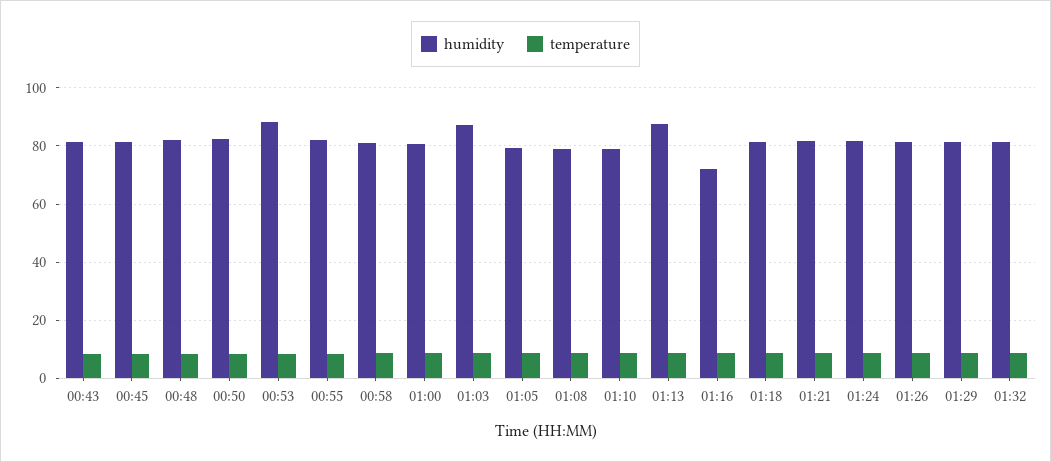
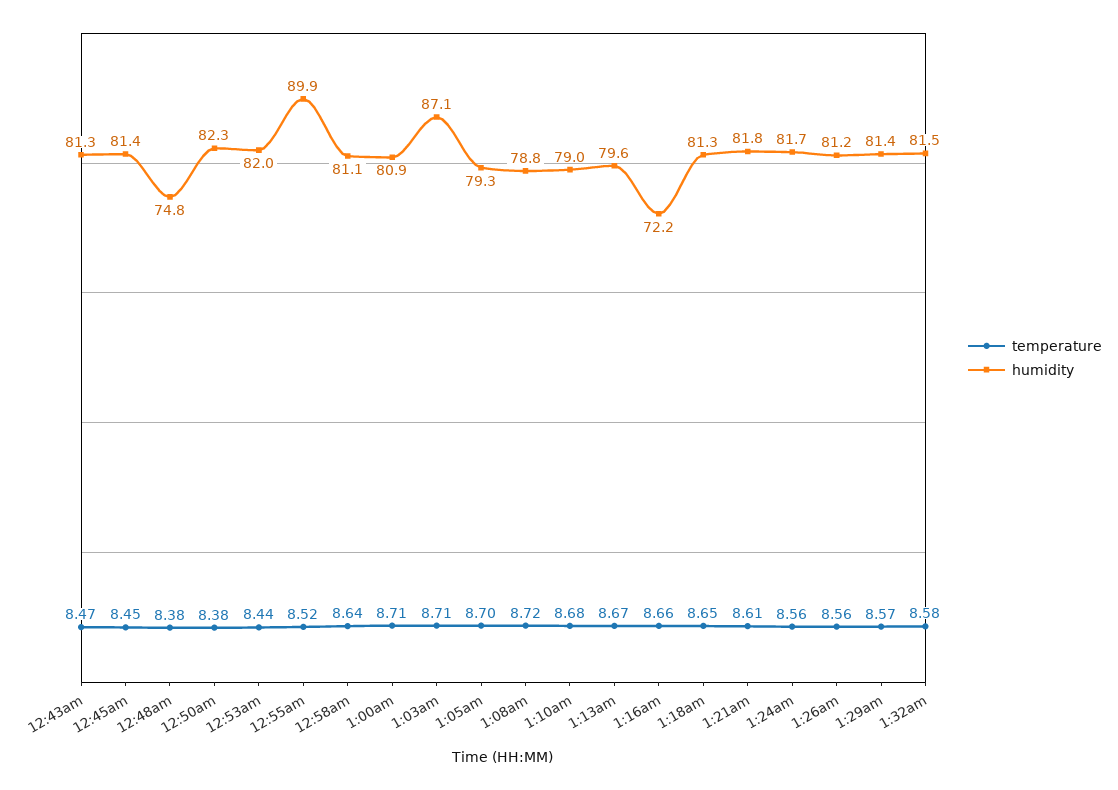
humidity, 00:48: 82.5 -> 74.8
humidity, 00:53: 87.5 -> 82
humidity, 00:55: 82.5 -> 89.9
humidity, 01:13: 87.5 -> 79.6

